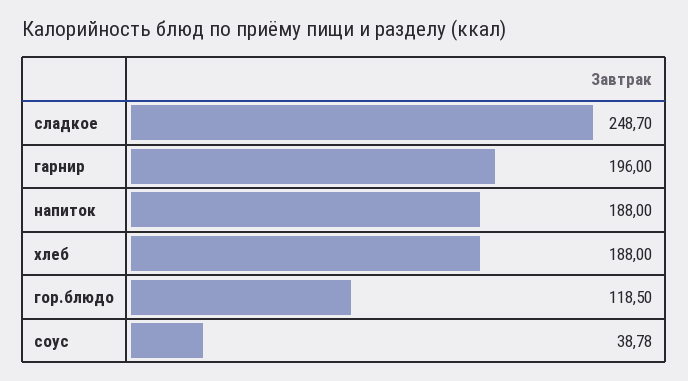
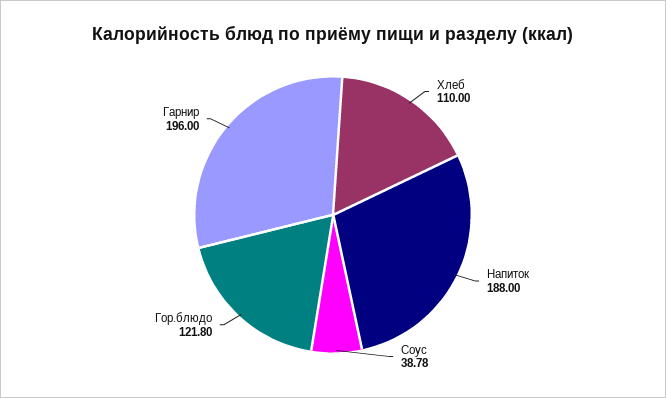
сладкое: 248.7 -> none
хлеб: 188 -> 110
гор.блюдо: 118.5 -> 121.8

